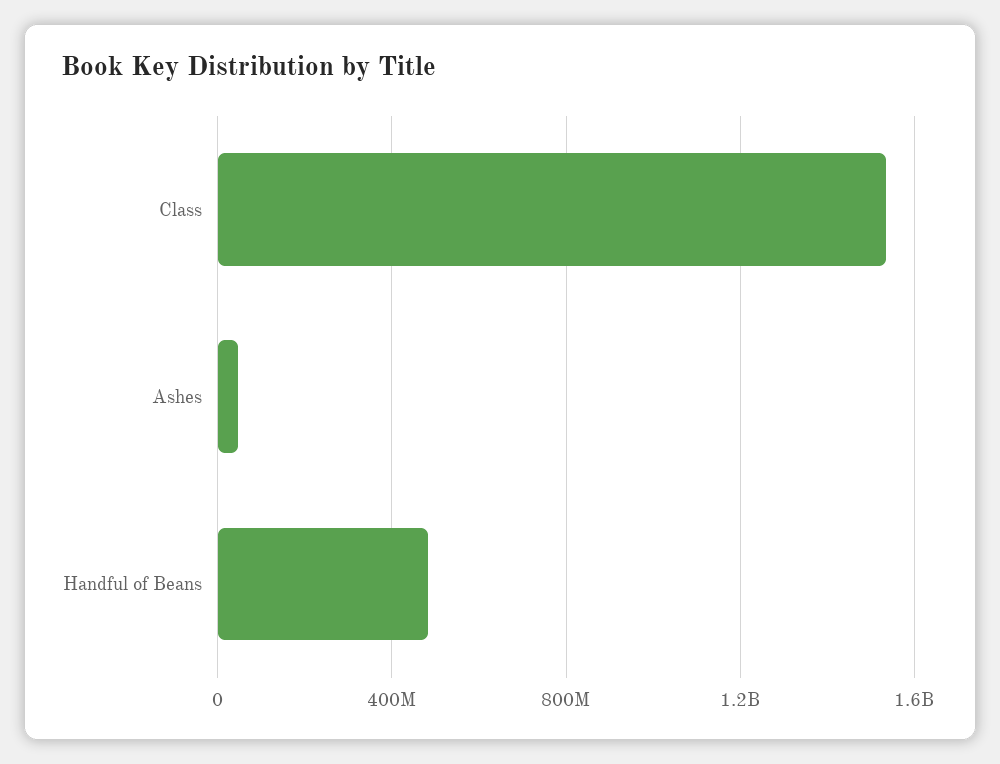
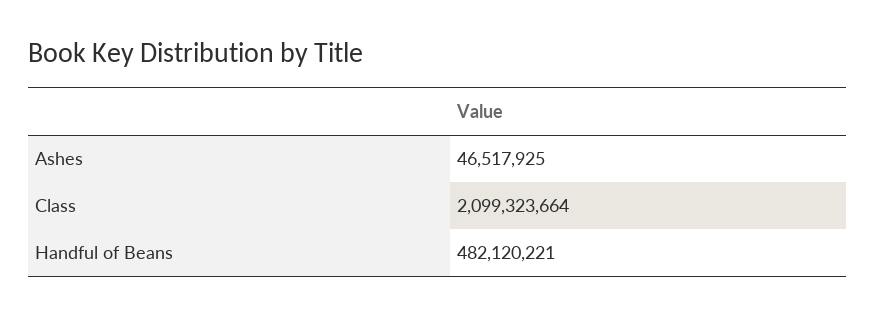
Class: 1550000000 -> 2099323664

